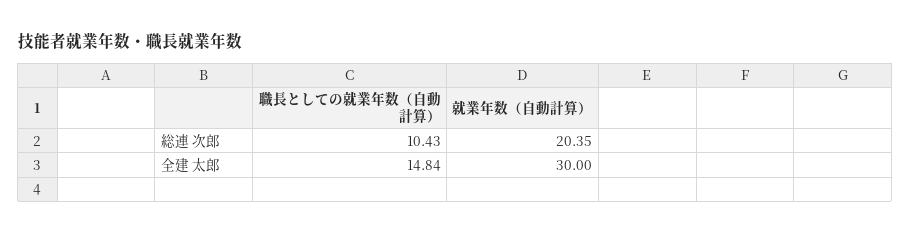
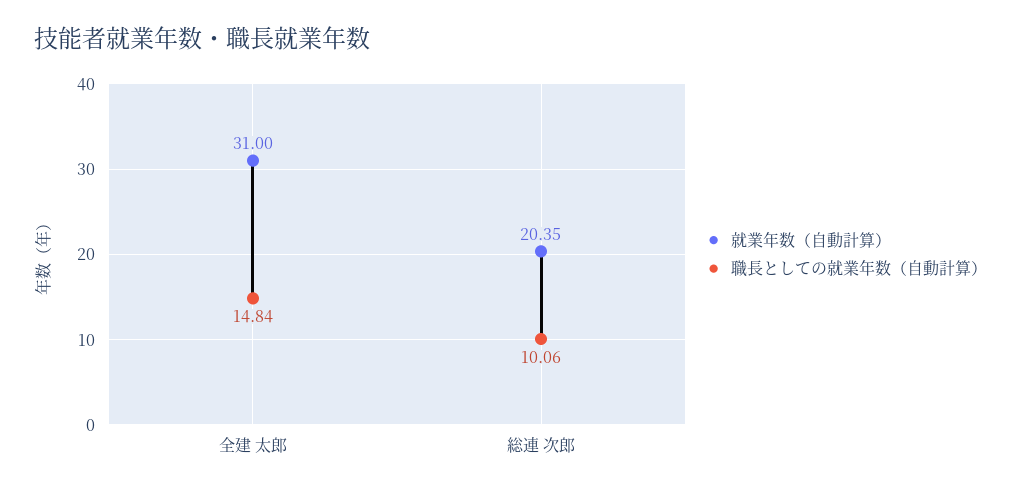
職長としての就業年数（自動計算）, 総連 次郎: 10.43 -> 10.06
就業年数（自動計算）, 全建 太郎: 30 -> 31

